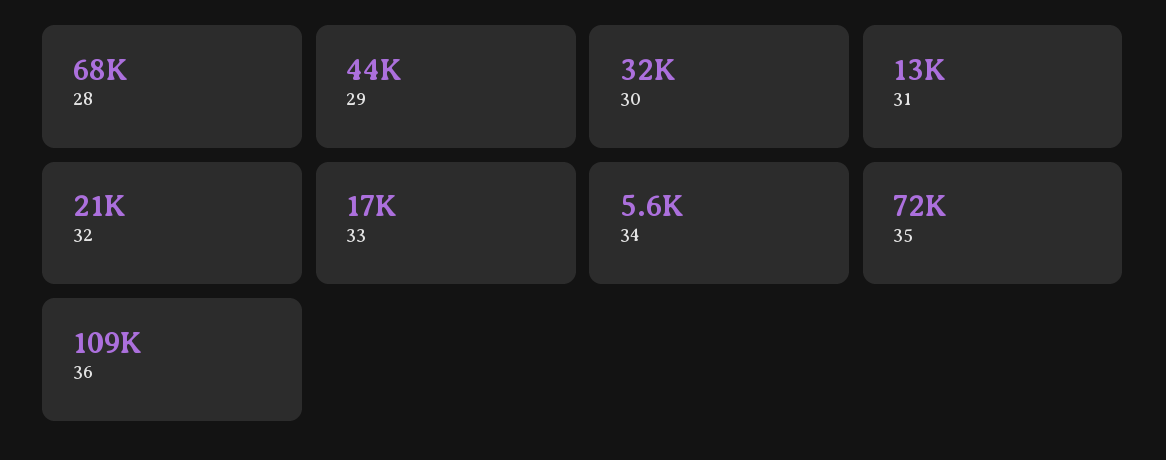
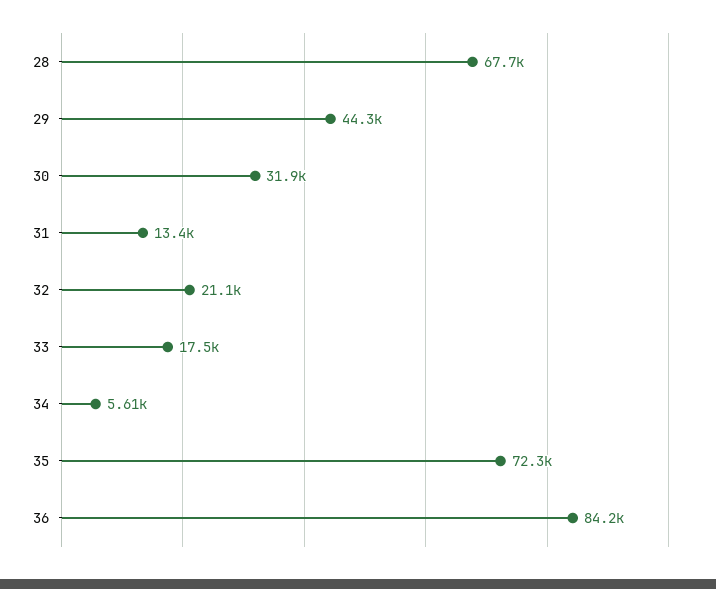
36: 109000 -> 84200

